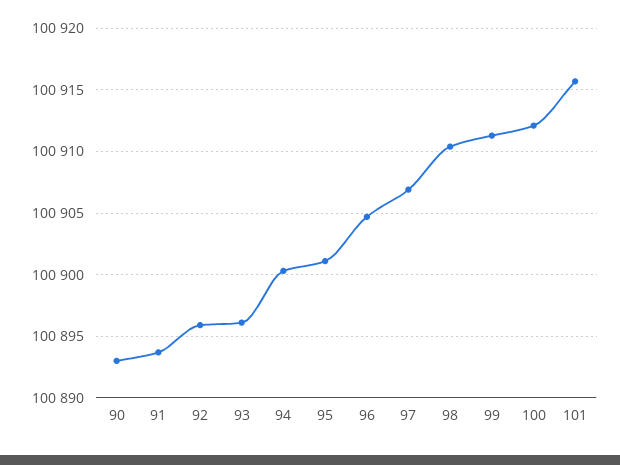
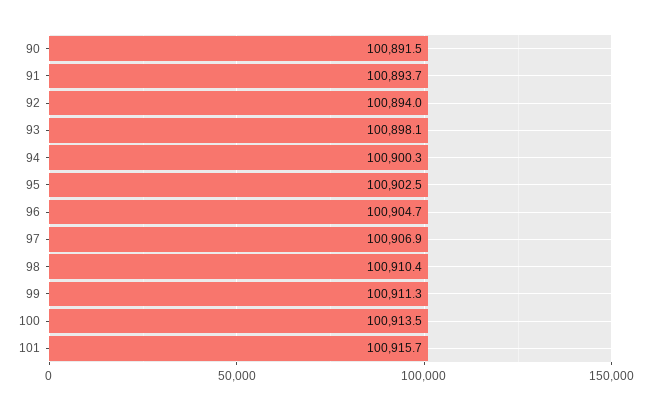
90: 100893 -> 100891.5
92: 100896 -> 100894
93: 100896 -> 100898.1
95: 100901 -> 100902.5
100: 100912 -> 100913.5

